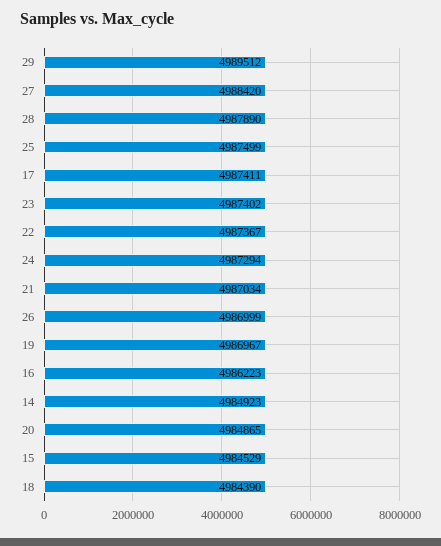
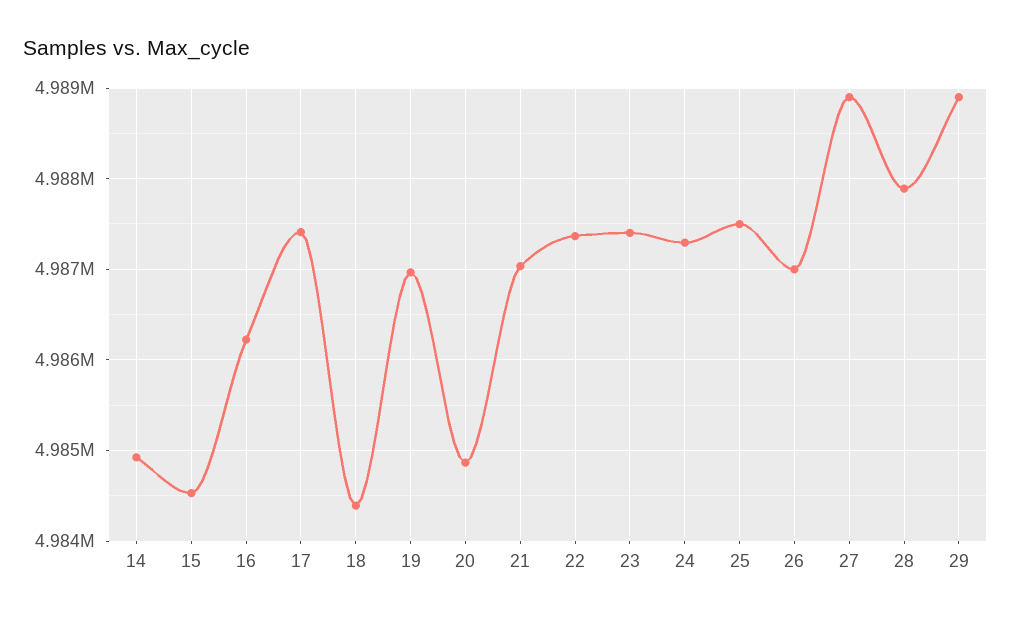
29: 4989512 -> 4988900
27: 4988420 -> 4988900

